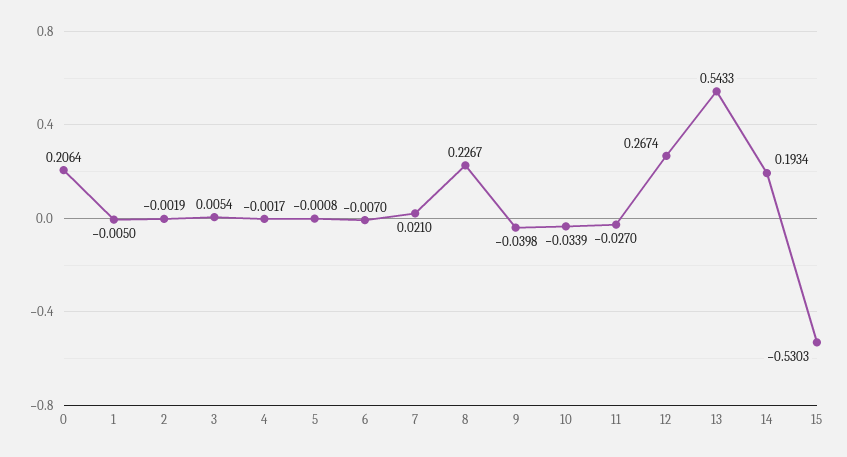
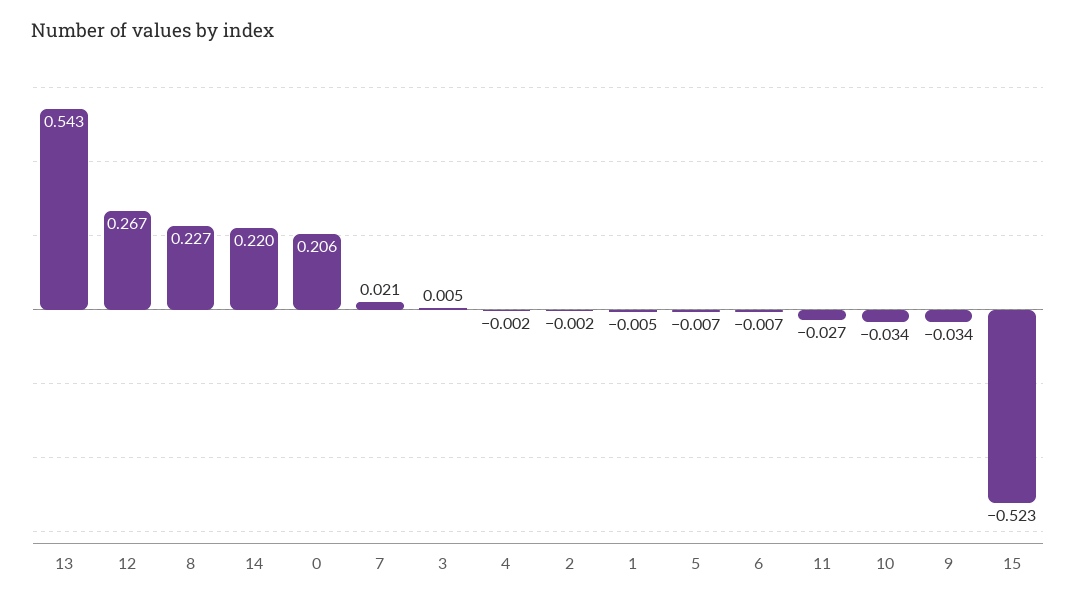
5: -0.0008 -> -0.007
9: -0.0398 -> -0.034
14: 0.1934 -> 0.22
15: -0.5303 -> -0.523

